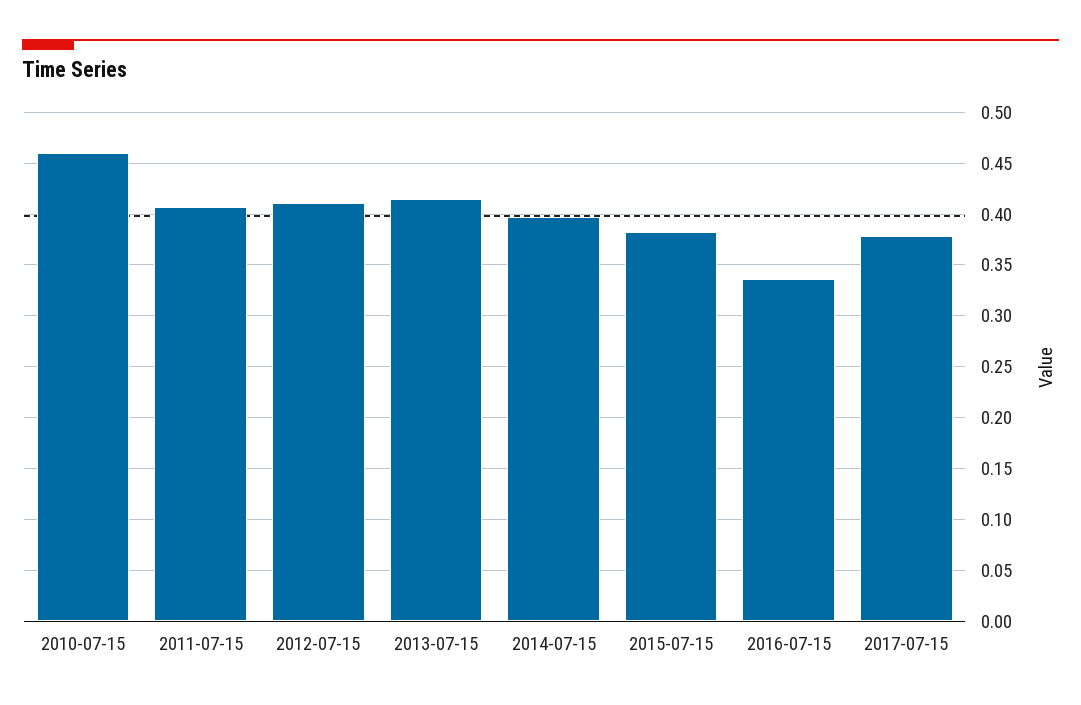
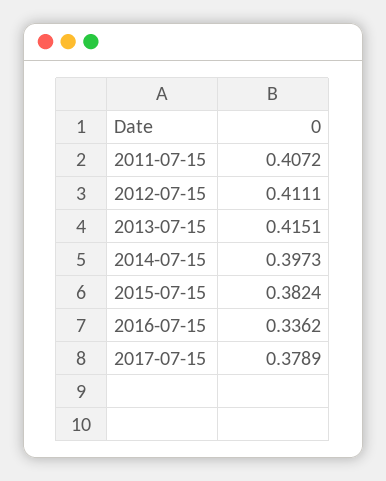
2010-07-15: 0.46 -> none

